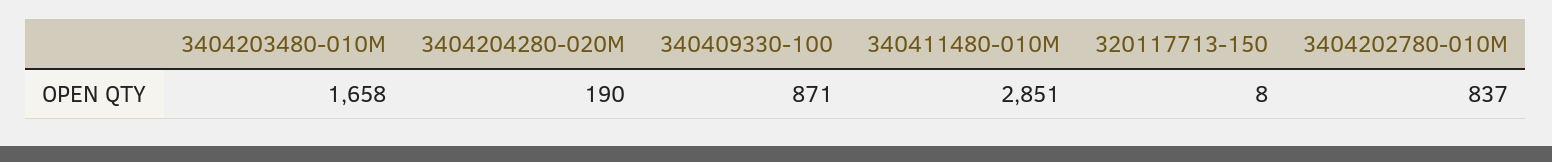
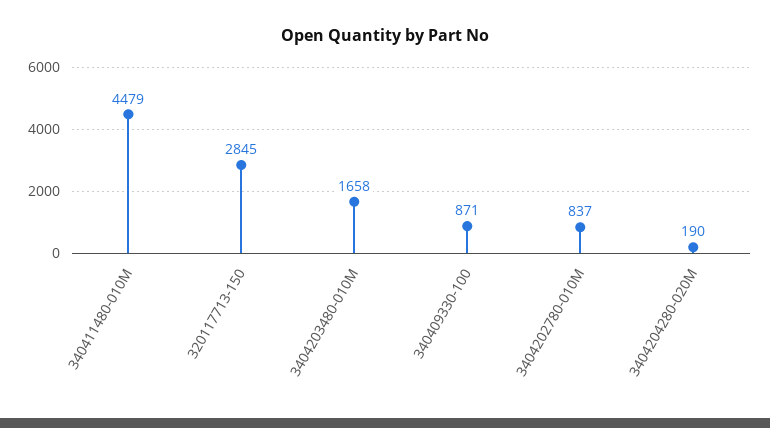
340411480-010M: 2851 -> 4479
320117713-150: 8 -> 2845

